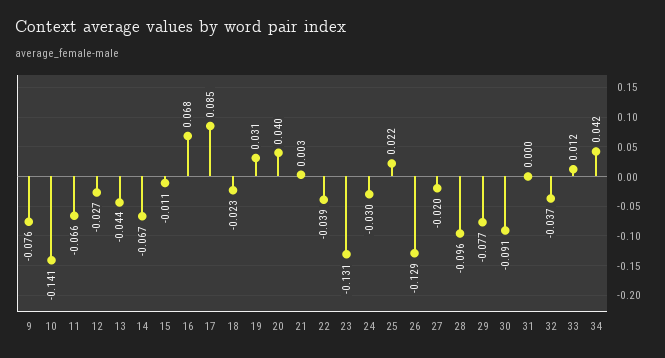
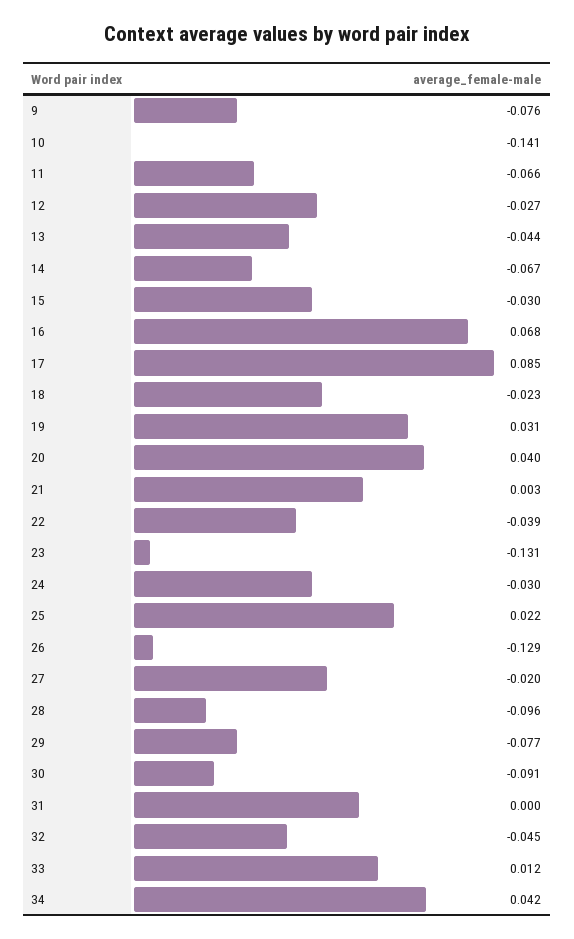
15: -0.011 -> -0.03
32: -0.037 -> -0.045

